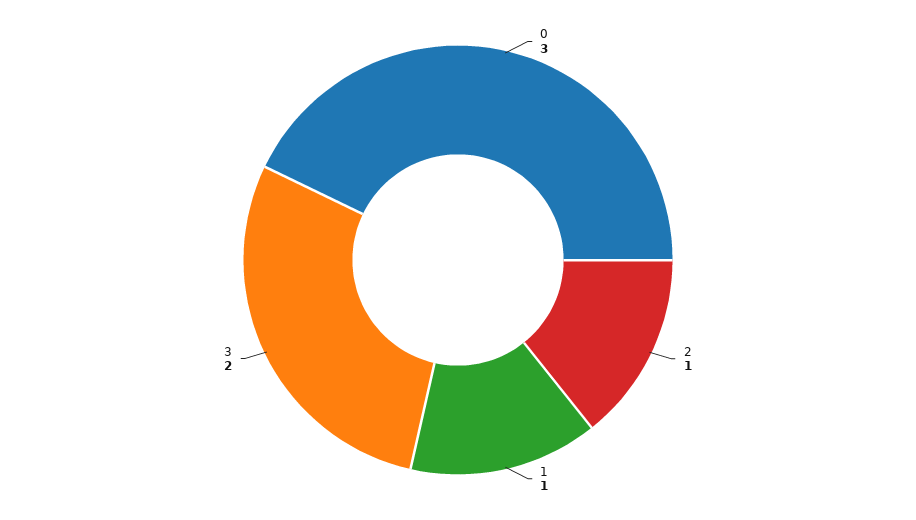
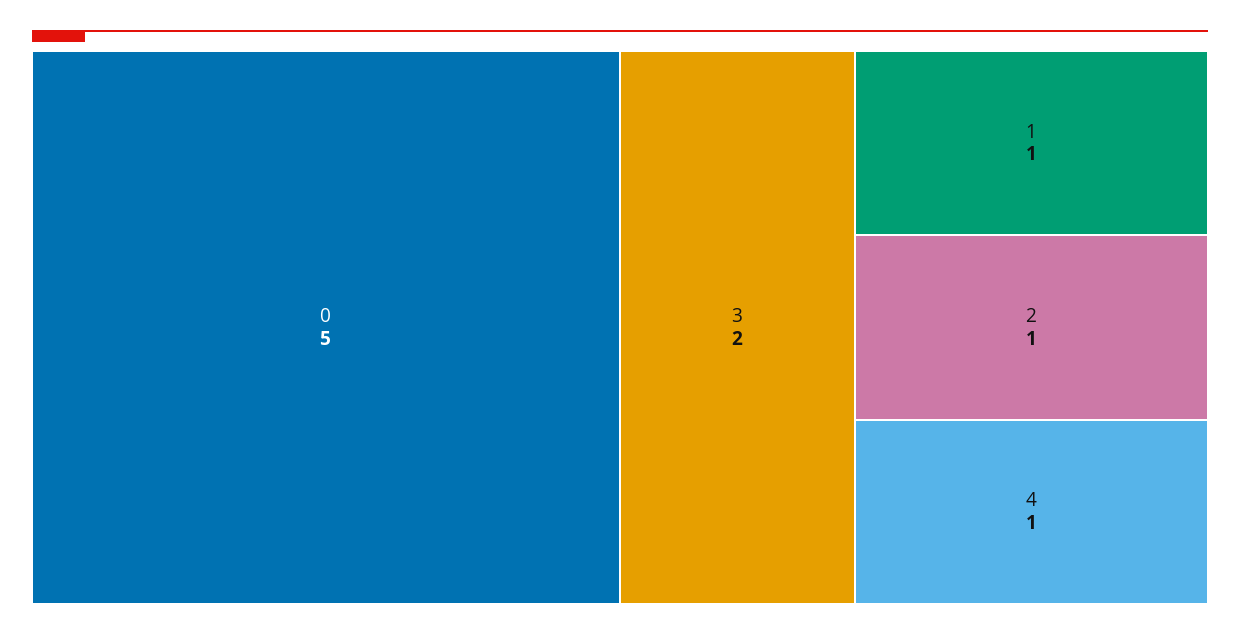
0: 3 -> 5
4: none -> 1

